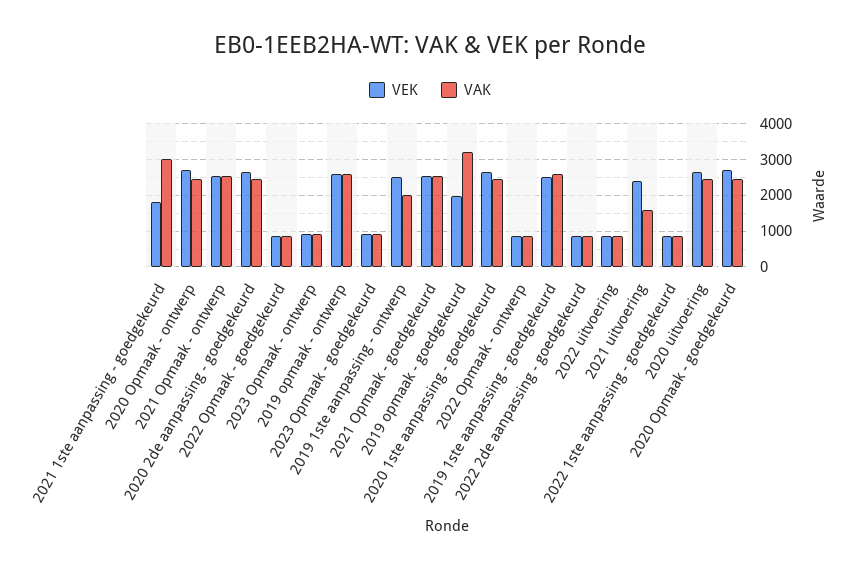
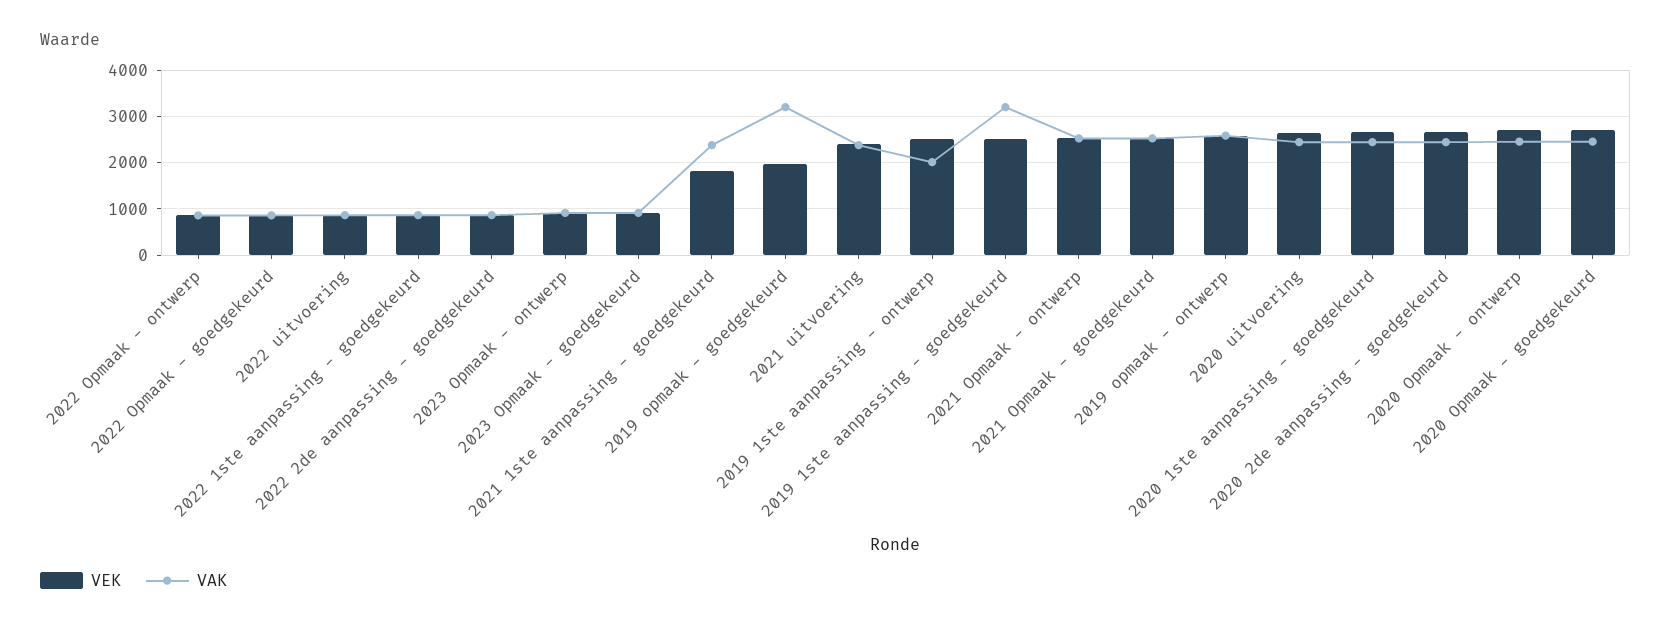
VAK, 2021 1ste aanpassing - goedgekeurd: 3000 -> 2400
VAK, 2019 1ste aanpassing - goedgekeurd: 2600 -> 3200
VAK, 2021 uitvoering: 1600 -> 2400

